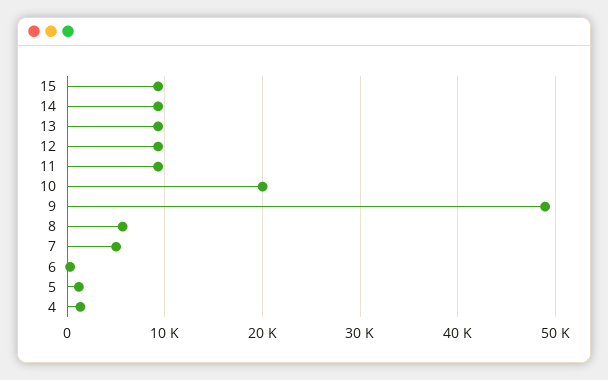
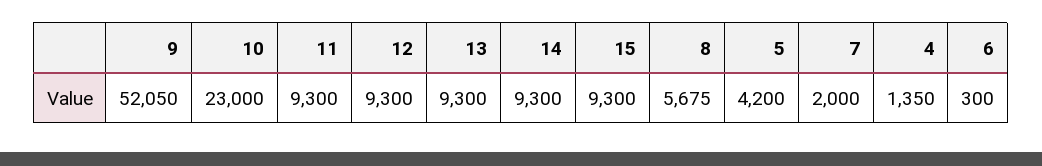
10: 20000 -> 23000
9: 49000 -> 52050
7: 5000 -> 2000
5: 1000 -> 4200

